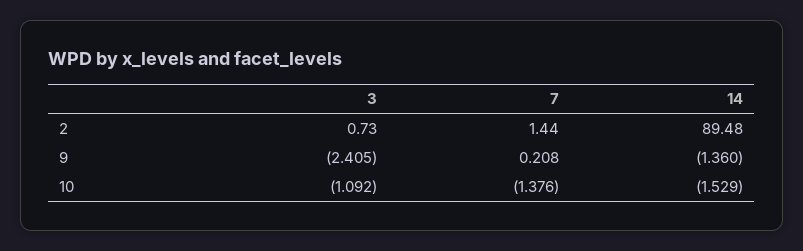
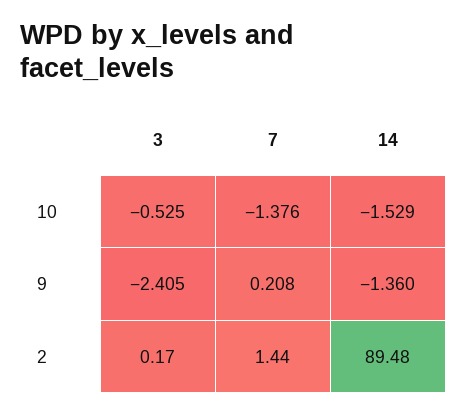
3, 2: 0.73 -> 0.17
3, 10: -1.092 -> -0.525

